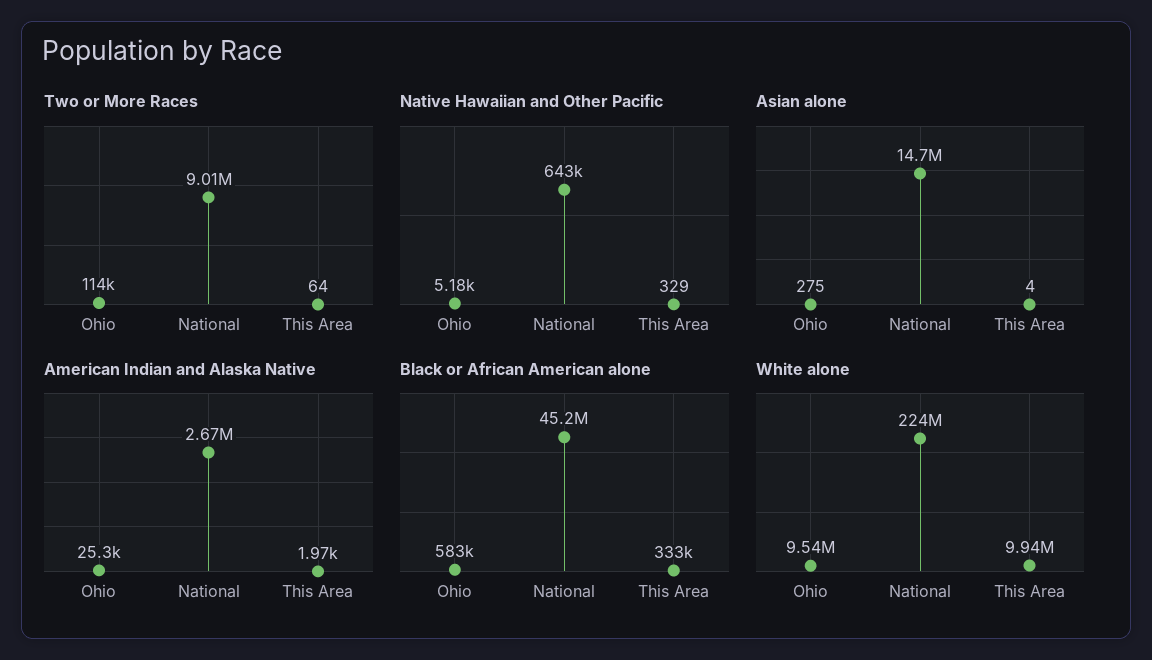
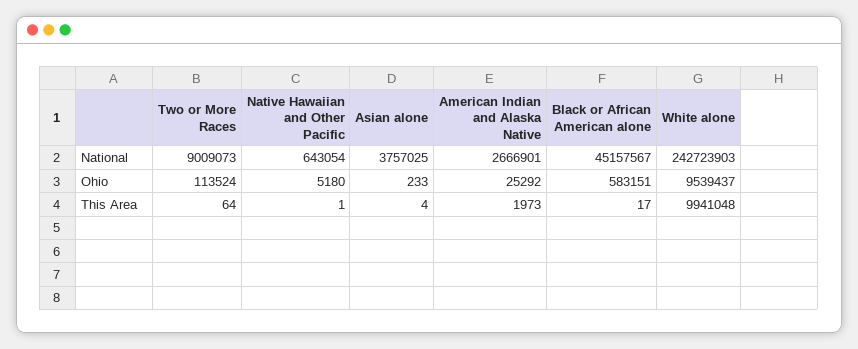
Native Hawaiian and Other Pacific, This Area: 329 -> 1
Asian alone, Ohio: 275 -> 233
Asian alone, National: 14700000 -> 3757025
Black or African American alone, This Area: 333000 -> 17
White alone, National: 224000000 -> 242723903

